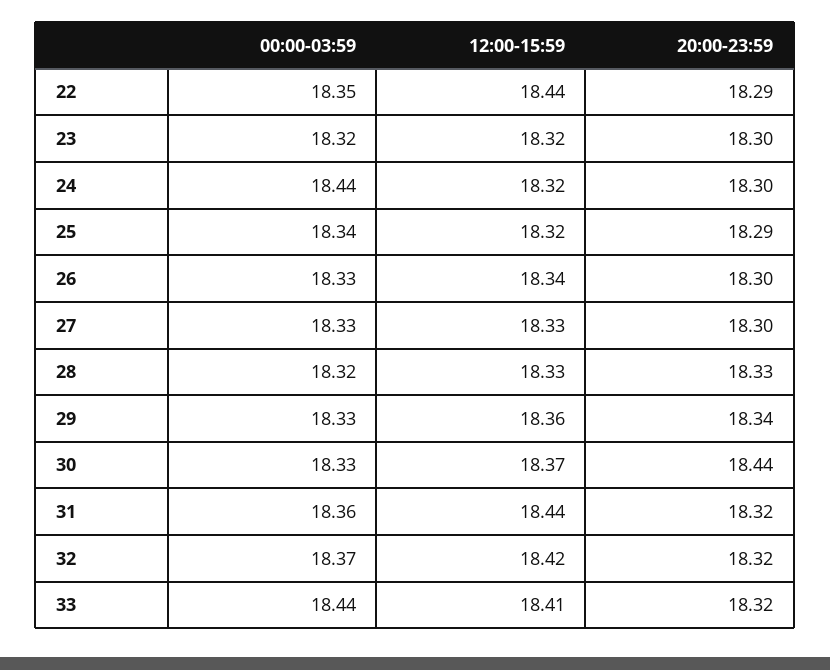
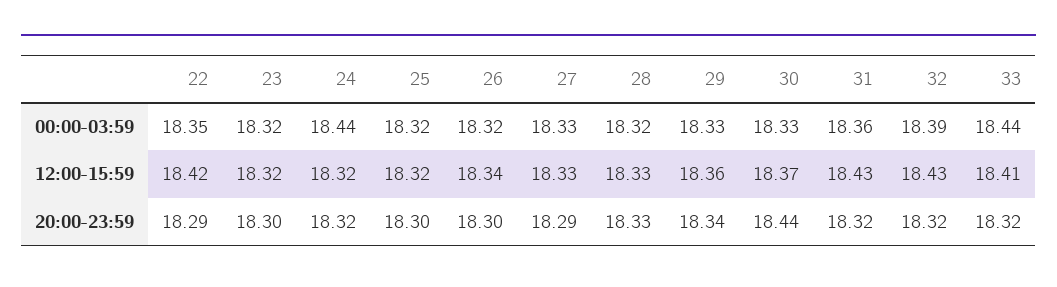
12:00-15:59, 22: 18.44 -> 18.42
20:00-23:59, 24: 18.3 -> 18.32
00:00-03:59, 25: 18.34 -> 18.32
20:00-23:59, 25: 18.29 -> 18.3
00:00-03:59, 26: 18.33 -> 18.32
20:00-23:59, 27: 18.3 -> 18.29
12:00-15:59, 31: 18.44 -> 18.43
00:00-03:59, 32: 18.37 -> 18.39
12:00-15:59, 32: 18.42 -> 18.43

